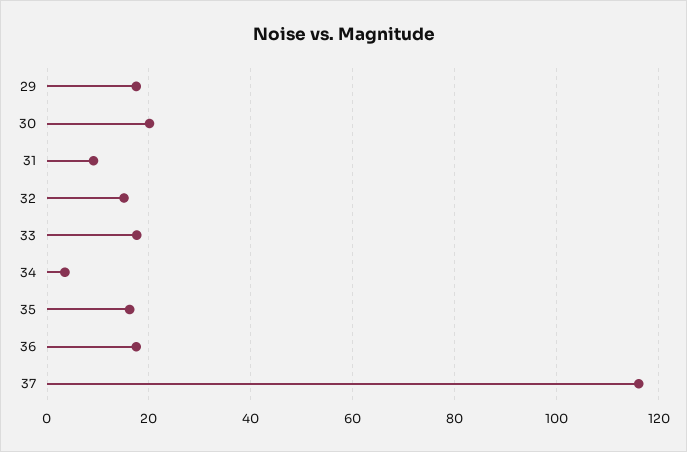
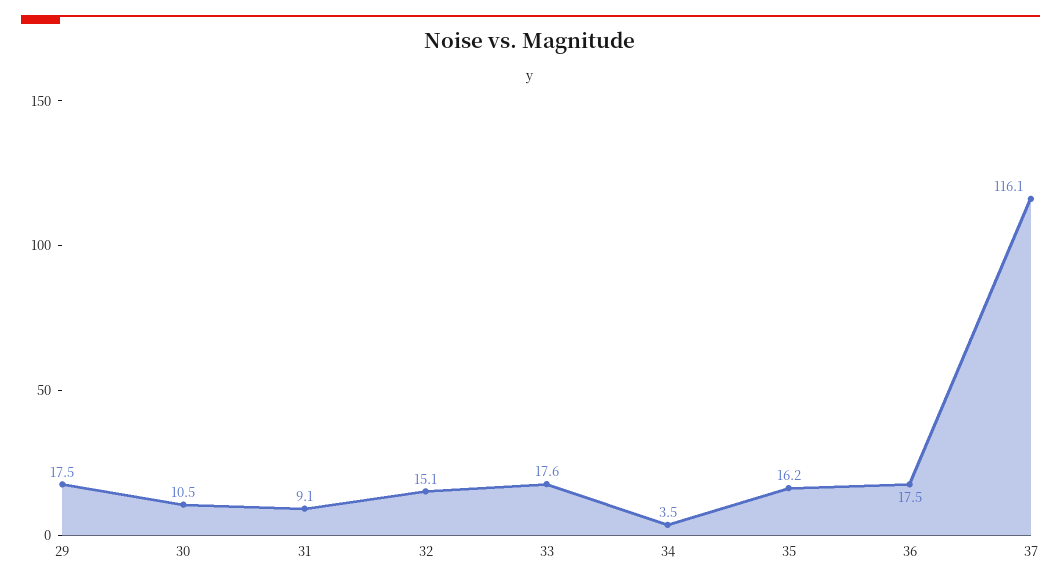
30: 20 -> 10.5

